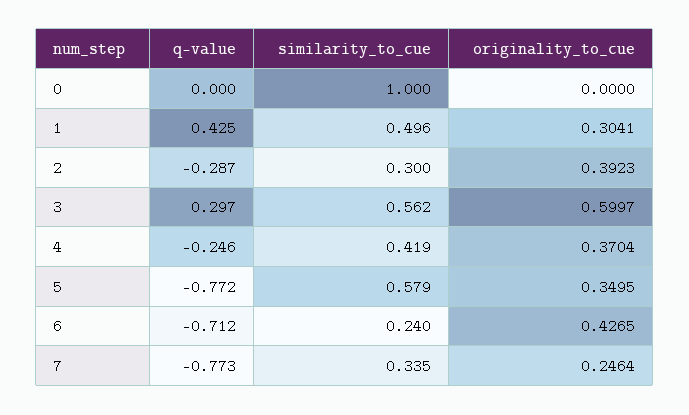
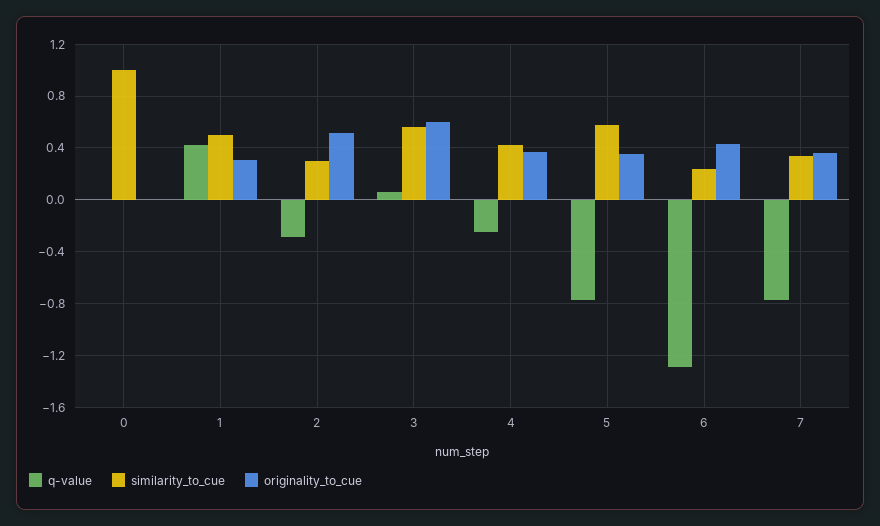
originality_to_cue, 2: 0.3923 -> 0.5
q-value, 3: 0.297 -> 0.05
q-value, 6: -0.712 -> -1.3
originality_to_cue, 7: 0.2464 -> 0.35

